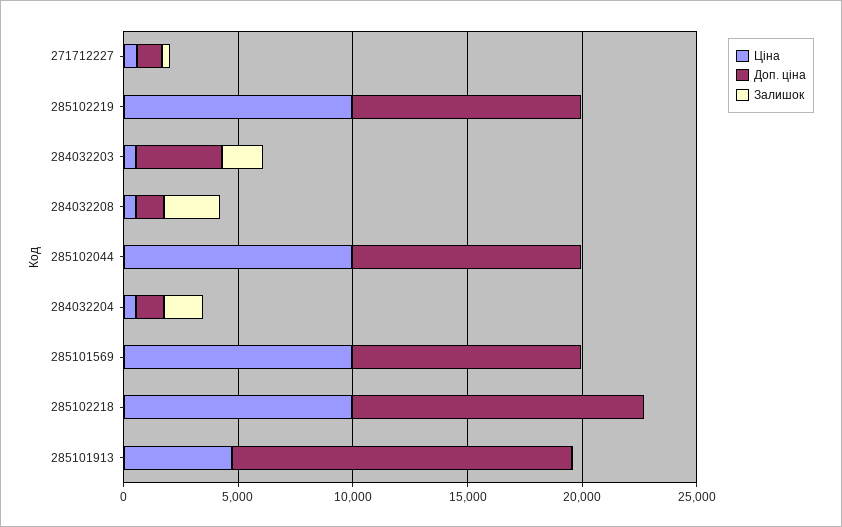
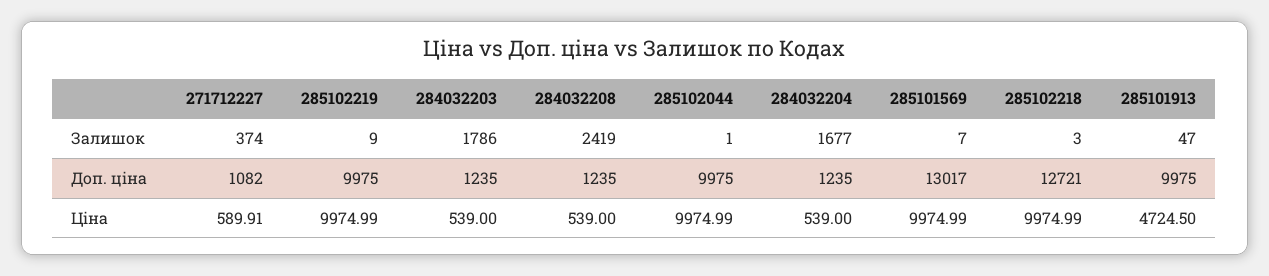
Доп. ціна, 284032203: 4000 -> 1235
Доп. ціна, 285101569: 10000 -> 13017
Доп. ціна, 285101913: 15000 -> 9975

